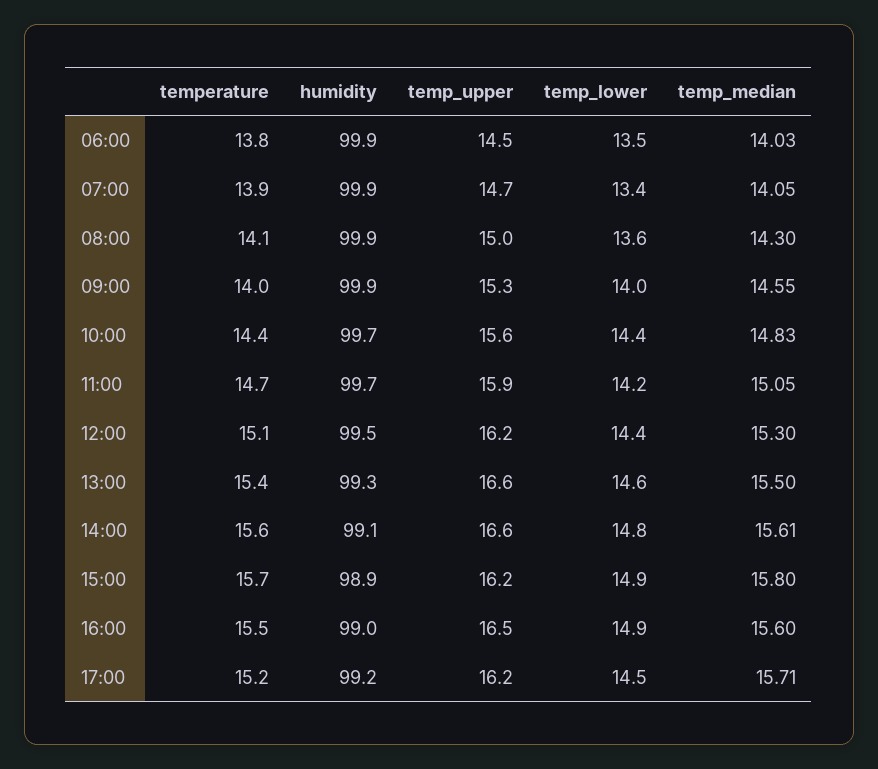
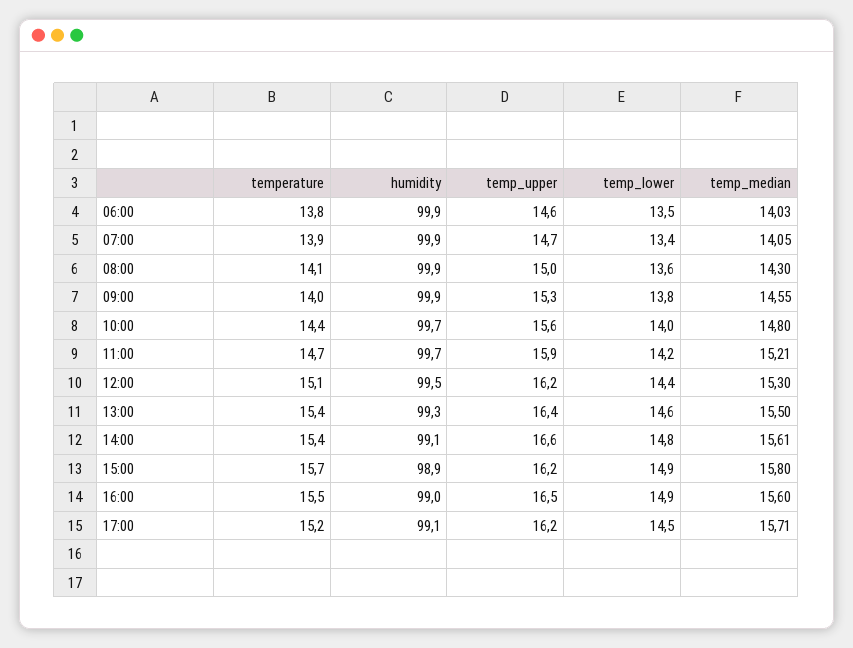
temp_upper, 06:00: 14.5 -> 14.6
temp_lower, 09:00: 14 -> 13.8
temp_lower, 10:00: 14.4 -> 14
temp_median, 10:00: 14.83 -> 14.8
temp_median, 11:00: 15.05 -> 15.21
temp_upper, 13:00: 16.6 -> 16.4
temperature, 14:00: 15.6 -> 15.4
humidity, 17:00: 99.2 -> 99.1

